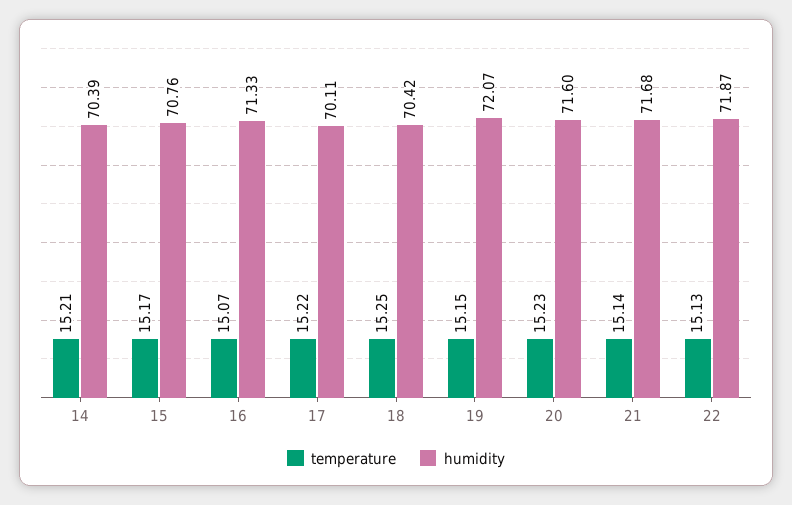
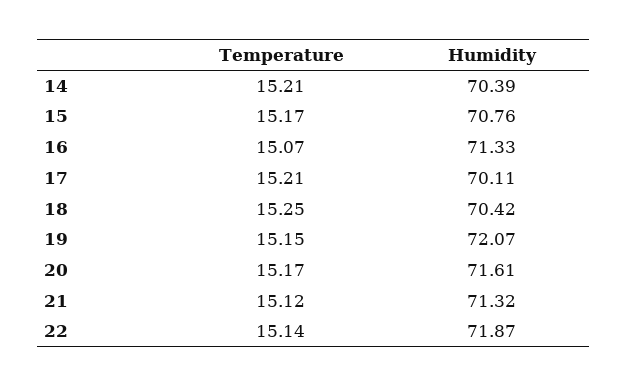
temperature, 17: 15.22 -> 15.21
temperature, 20: 15.23 -> 15.17
humidity, 20: 71.6 -> 71.61
temperature, 21: 15.14 -> 15.12
humidity, 21: 71.68 -> 71.32
temperature, 22: 15.13 -> 15.14

